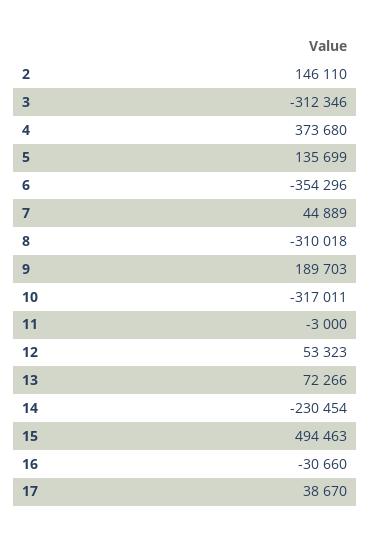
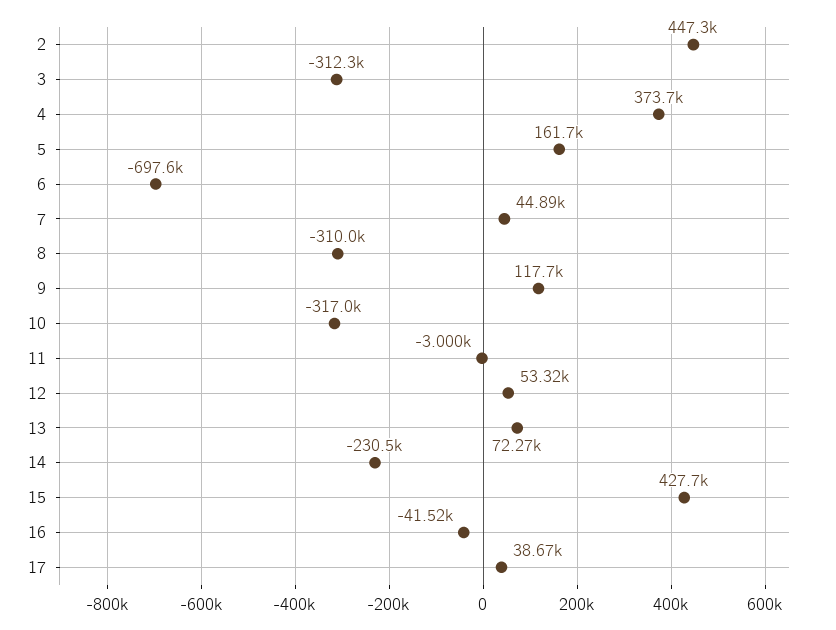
2: 146110 -> 447300
5: 135699 -> 161700
6: -354296 -> -697600
9: 189703 -> 117700
15: 494463 -> 427700
16: -30660 -> -41520

